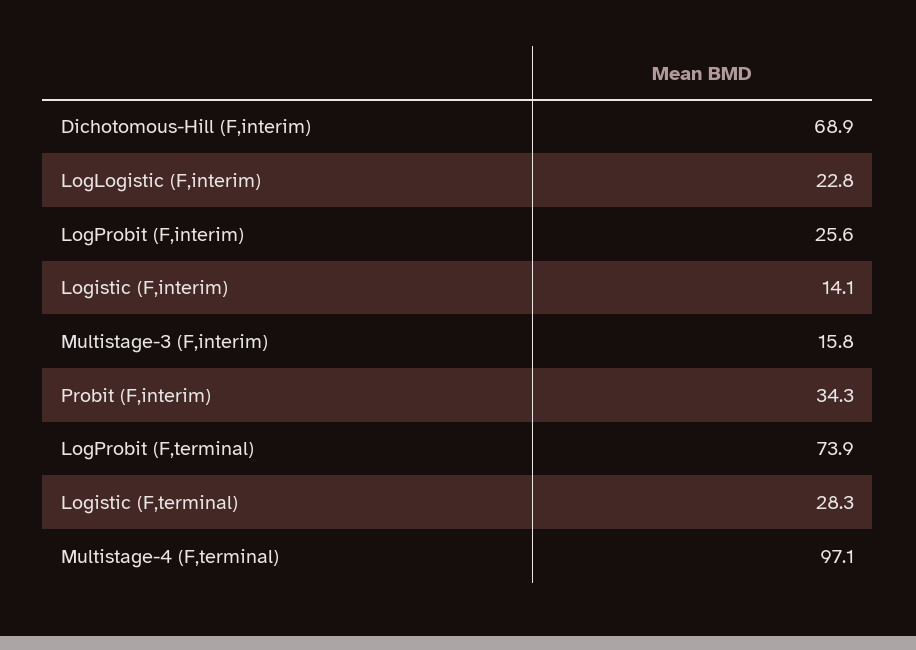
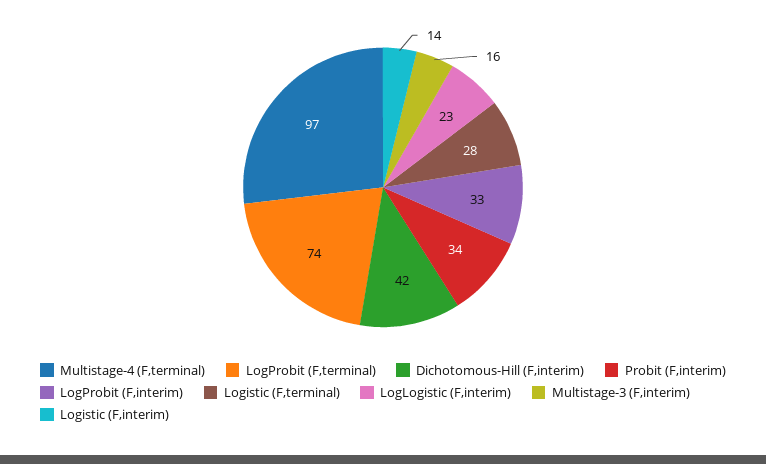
Dichotomous-Hill (F,interim): 68.9 -> 42
LogProbit (F,interim): 25.6 -> 33

